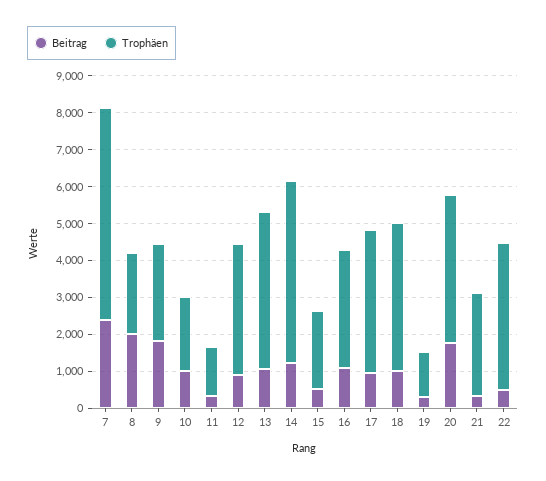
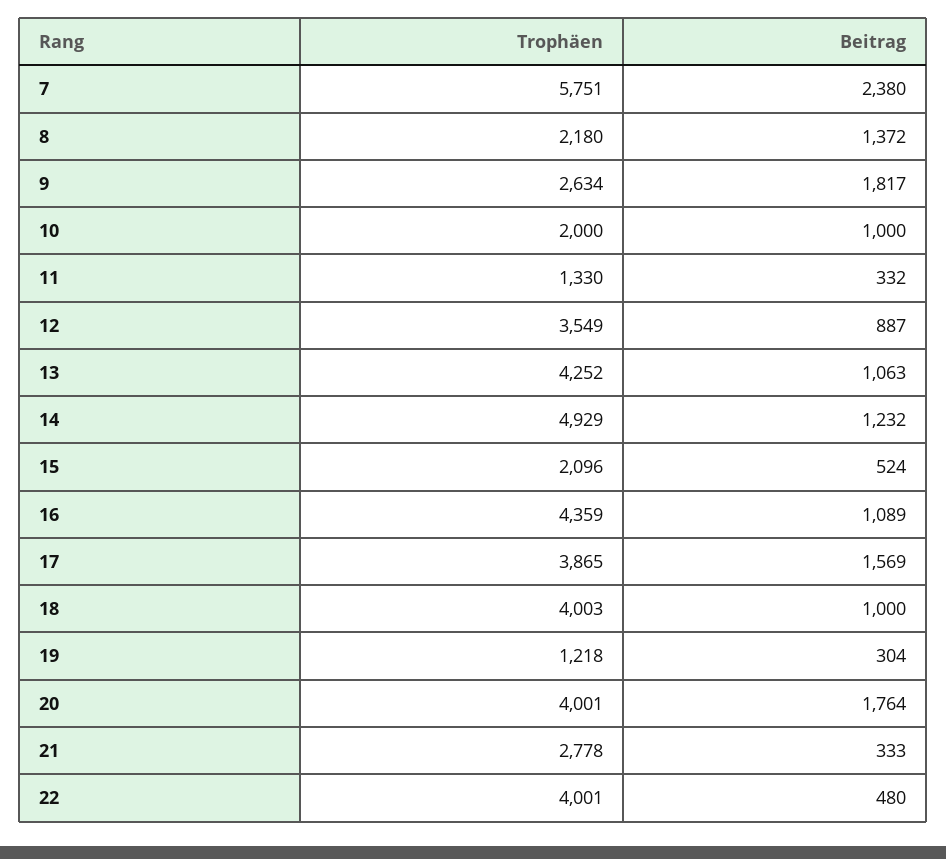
Beitrag, 8: 2000 -> 1372
Trophäen, 16: 3250 -> 4359
Beitrag, 17: 1000 -> 1569

